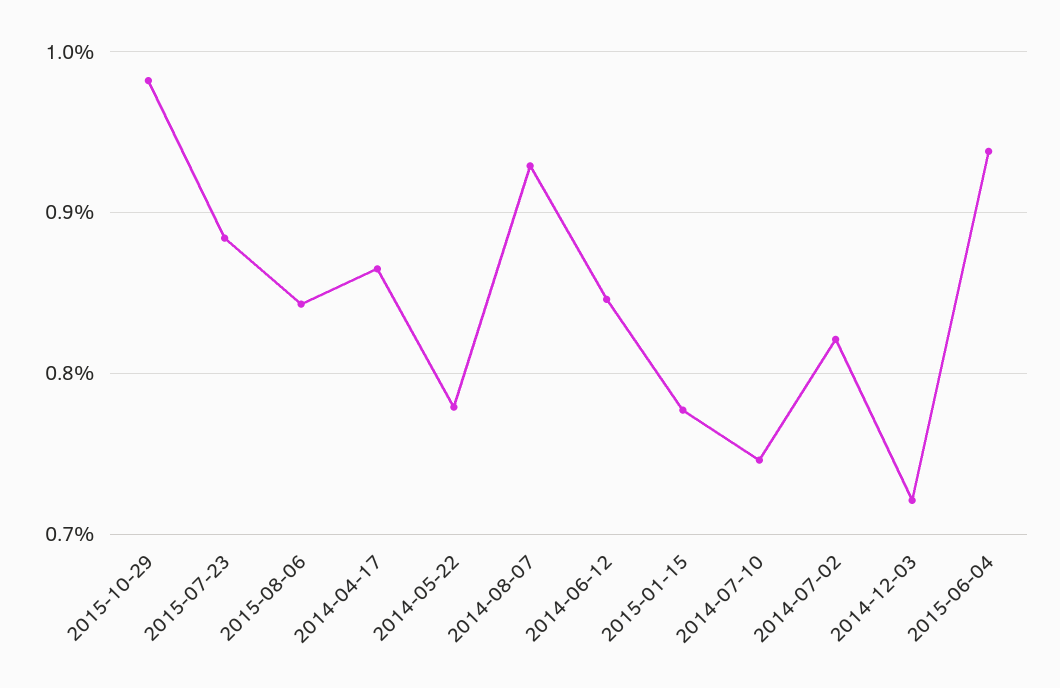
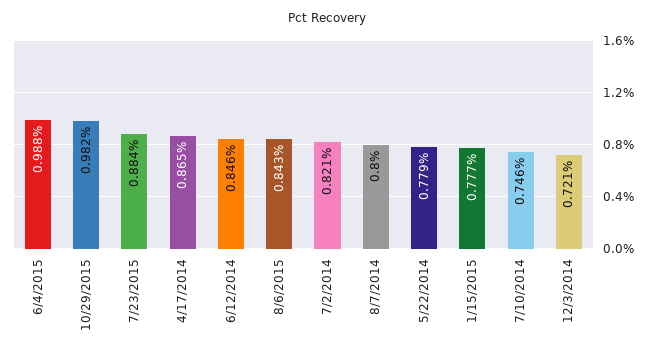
2014-08-07: 0.93 -> 0.8
2015-06-04: 0.94 -> 0.988

